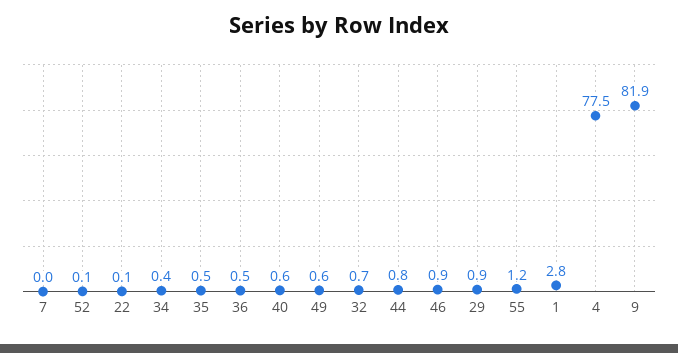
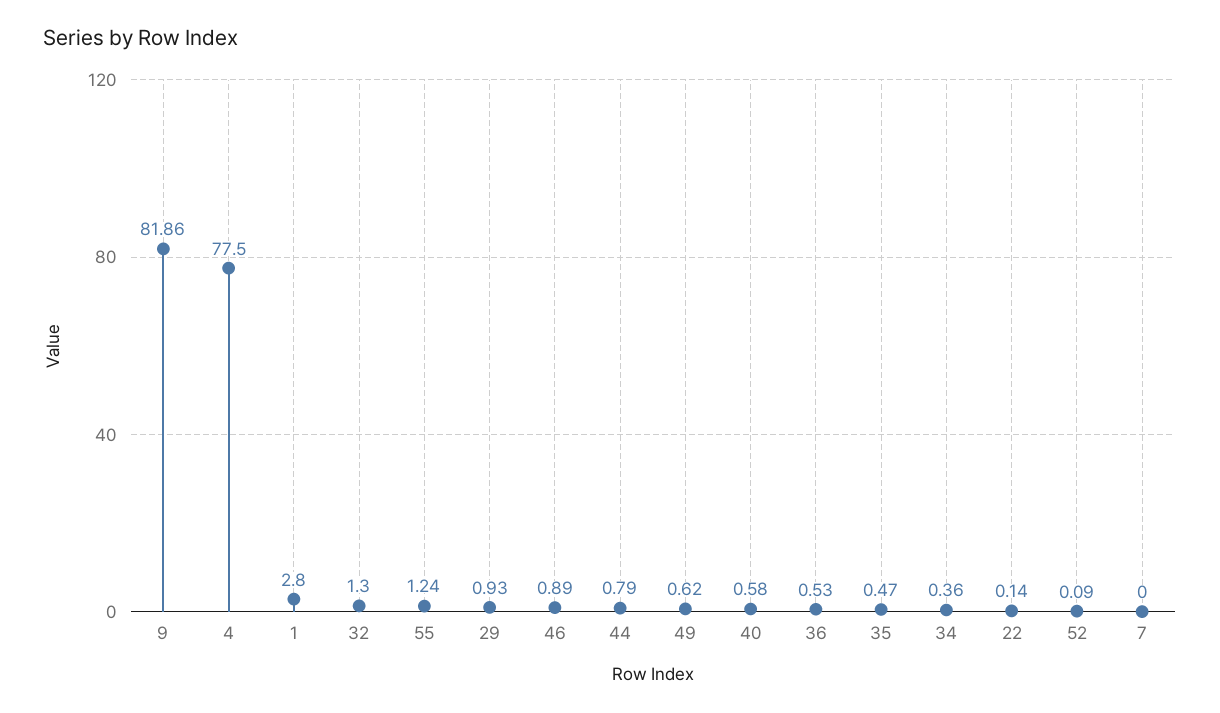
32: 0.7 -> 1.3

